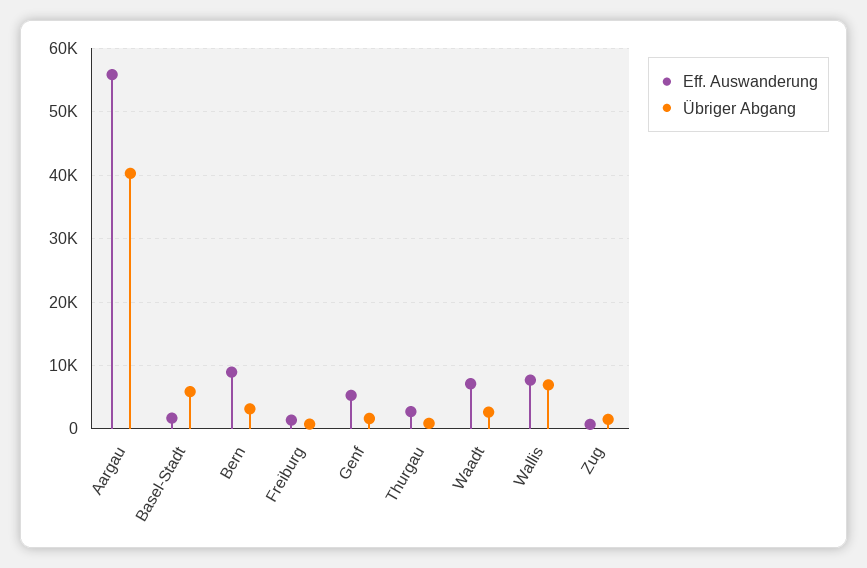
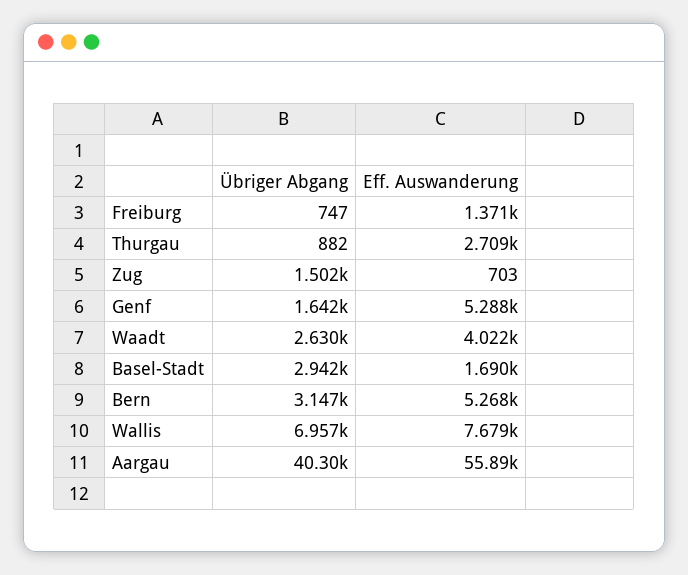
Übriger Abgang, Basel-Stadt: 6000 -> 2942
Eff. Auswanderung, Bern: 9000 -> 5268
Eff. Auswanderung, Waadt: 7000 -> 4022

